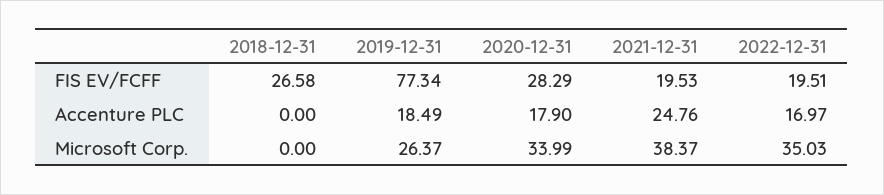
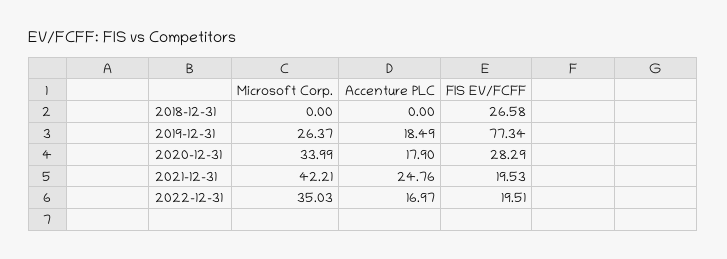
2021-12-31, Microsoft Corp.: 38.37 -> 42.21

